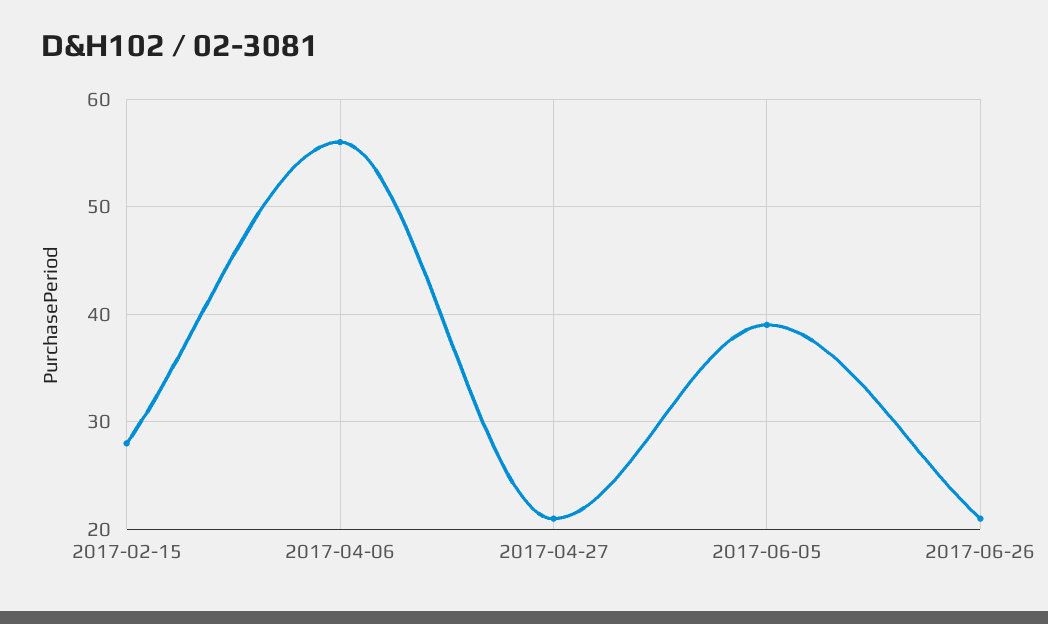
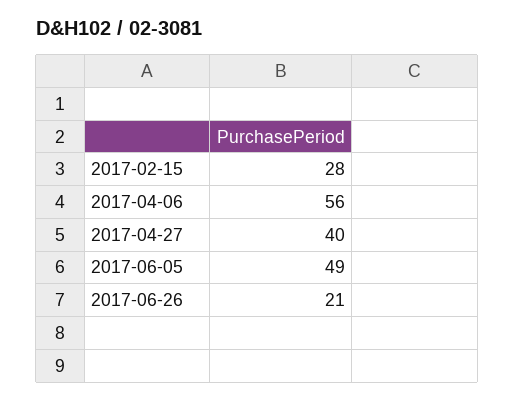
2017-04-27: 21 -> 40
2017-06-05: 39 -> 49

